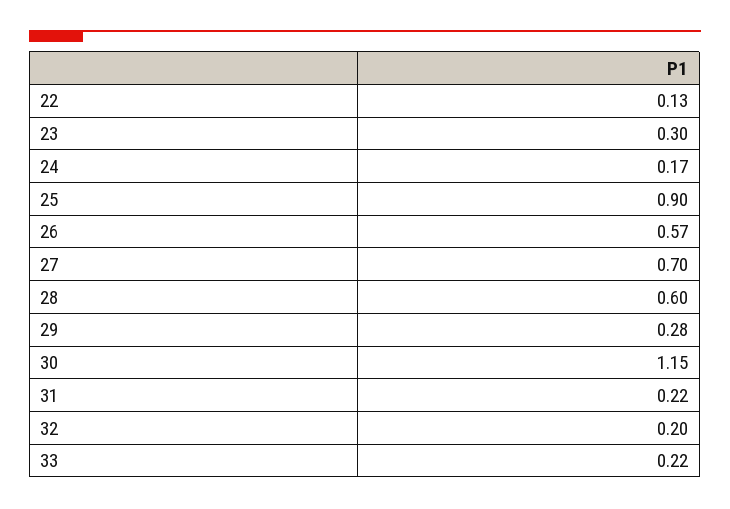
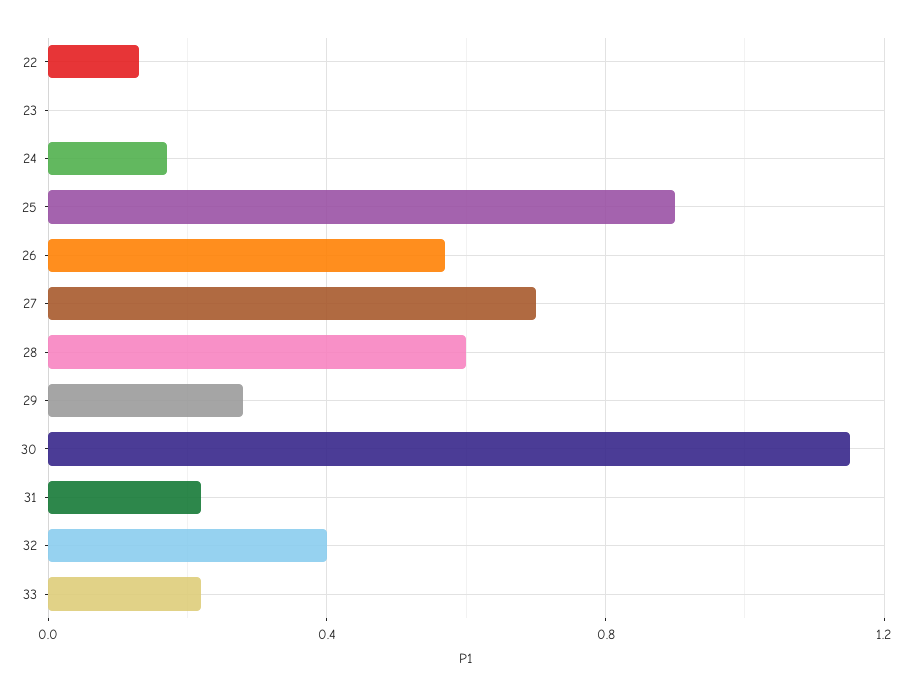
23: 0.3 -> 0
32: 0.2 -> 0.4

